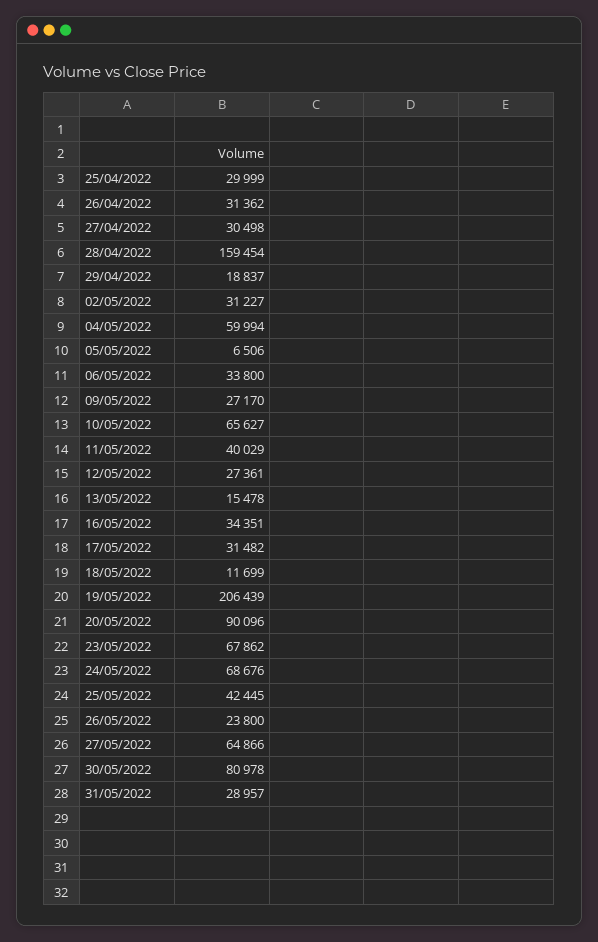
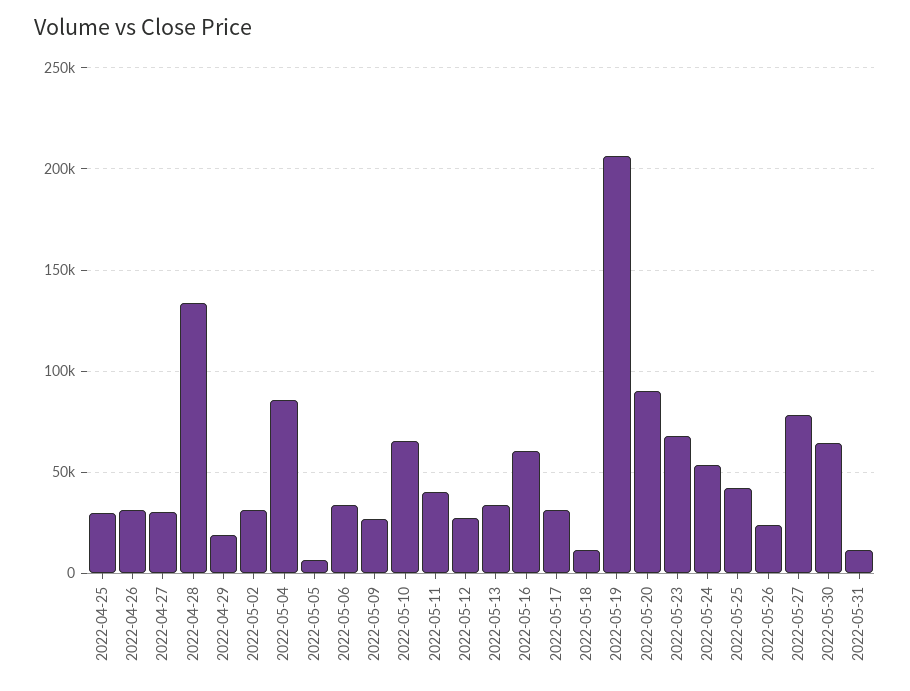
28/04/2022: 159454 -> 135000
04/05/2022: 59994 -> 85000
13/05/2022: 15478 -> 35000
16/05/2022: 34351 -> 60000
24/05/2022: 68676 -> 55000
27/05/2022: 64866 -> 80000
30/05/2022: 80978 -> 65000
31/05/2022: 28957 -> 10000

